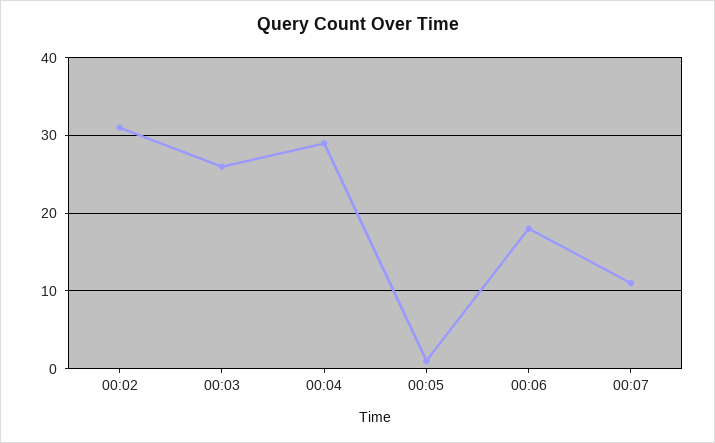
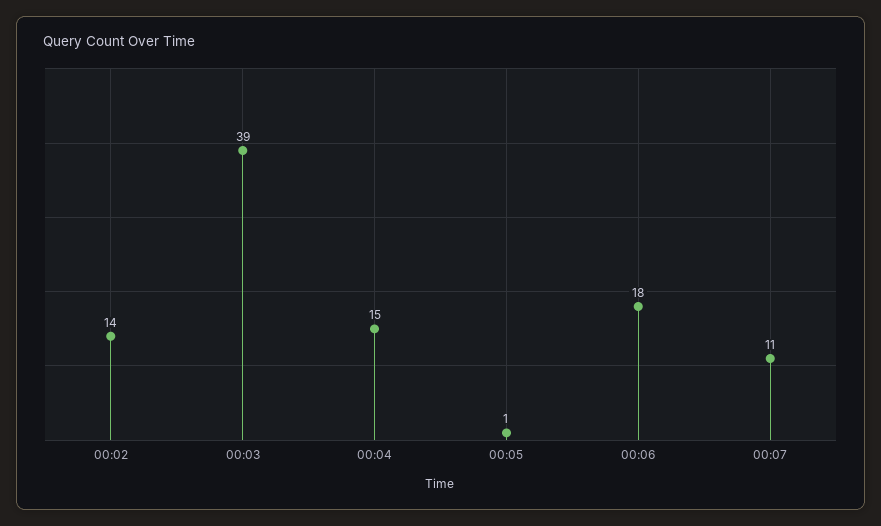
00:02: 31 -> 14
00:03: 26 -> 39
00:04: 29 -> 15

